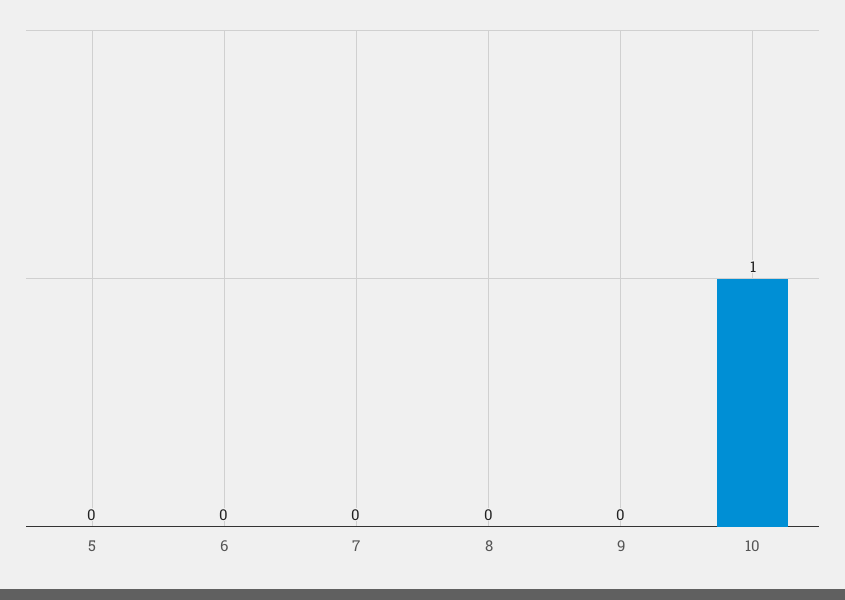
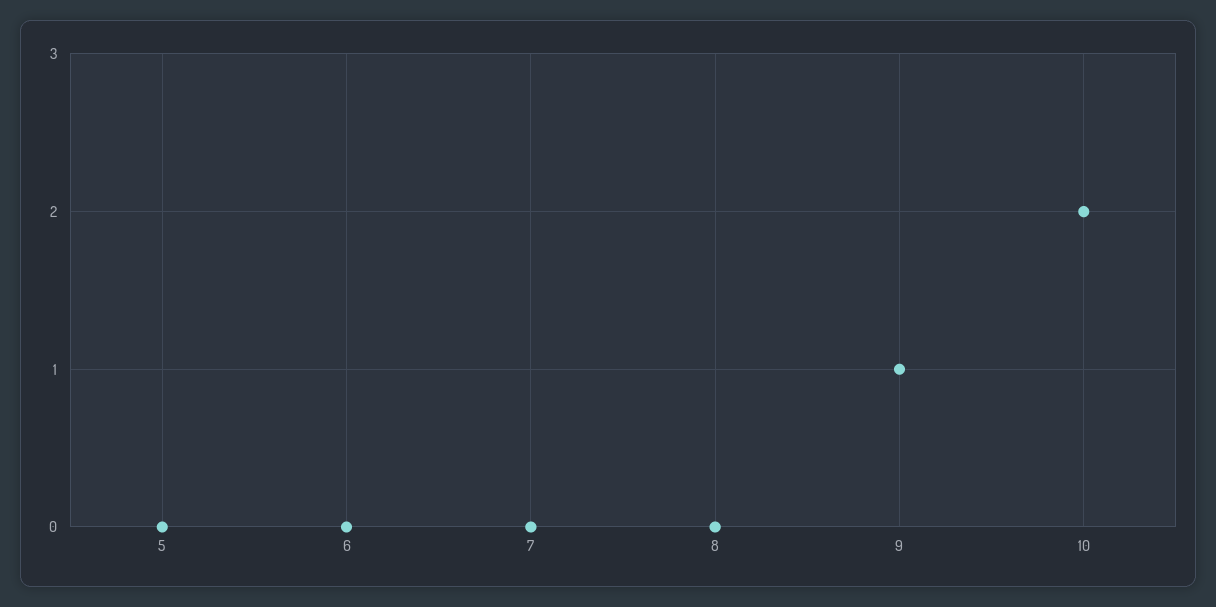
9: 0 -> 1
10: 1 -> 2

